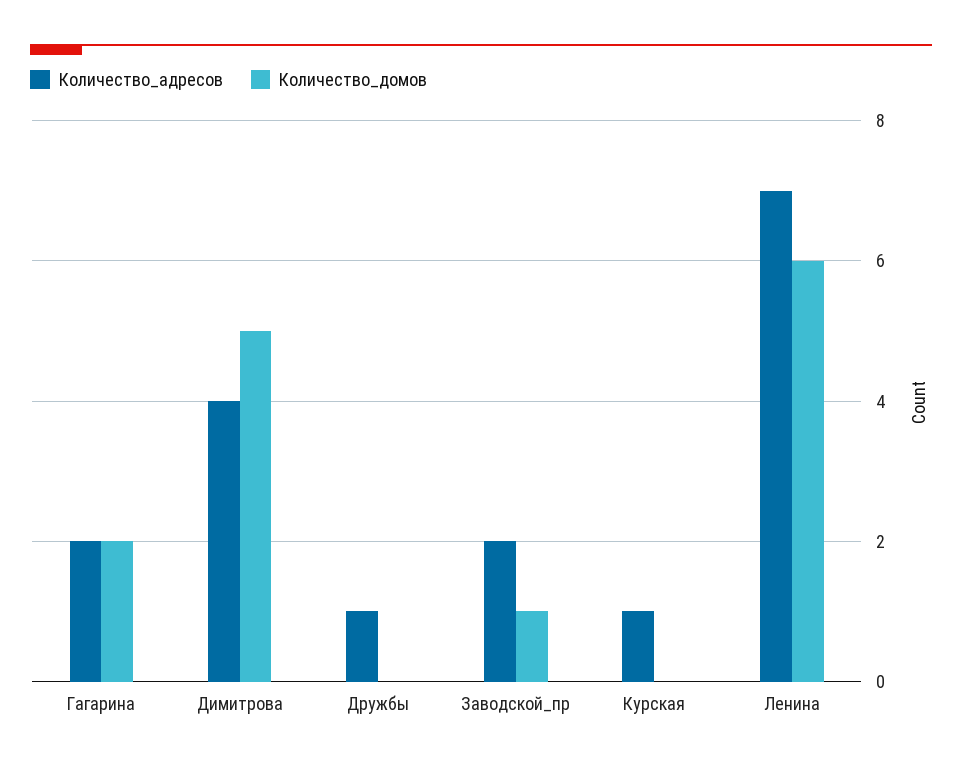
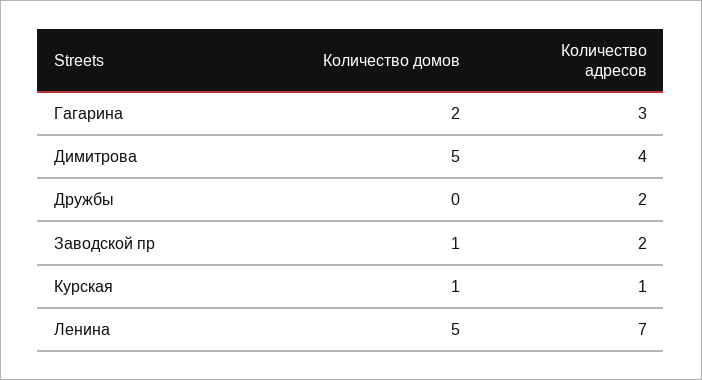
Количество_адресов, Гагарина: 2 -> 3
Количество_адресов, Дружбы: 1 -> 2
Количество_домов, Курская: 0 -> 1
Количество_домов, Ленина: 6 -> 5

